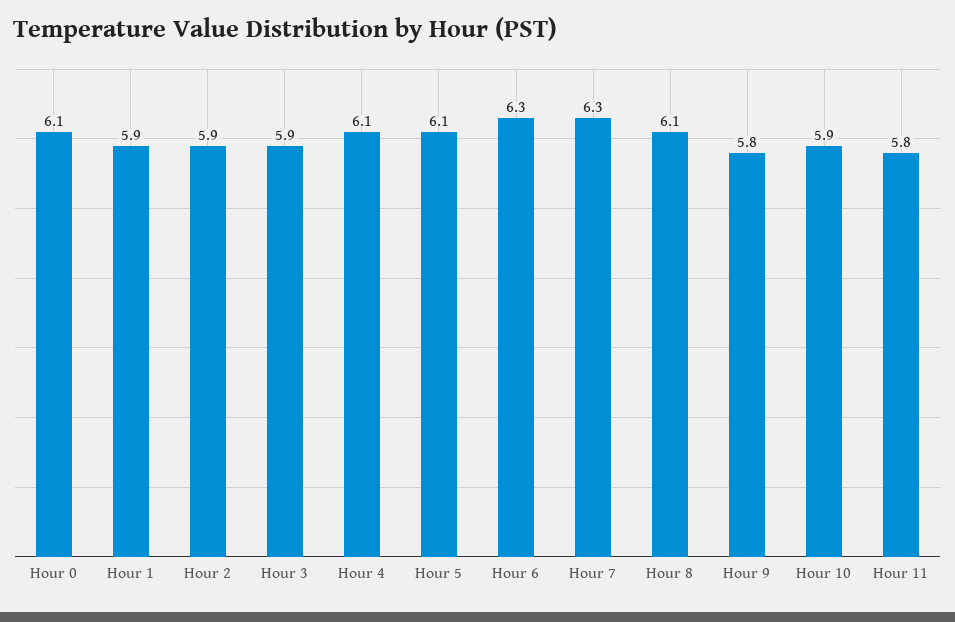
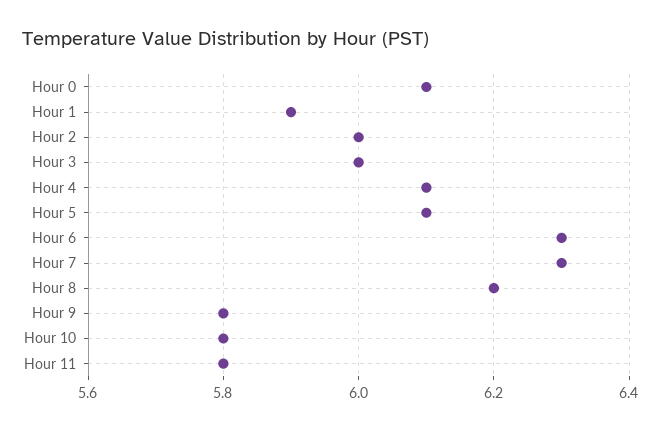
Hour 2: 5.9 -> 6
Hour 3: 5.9 -> 6
Hour 8: 6.1 -> 6.2
Hour 10: 5.9 -> 5.8

